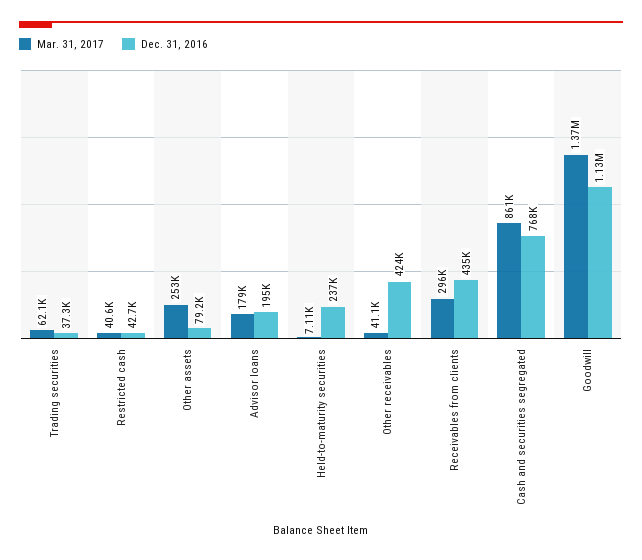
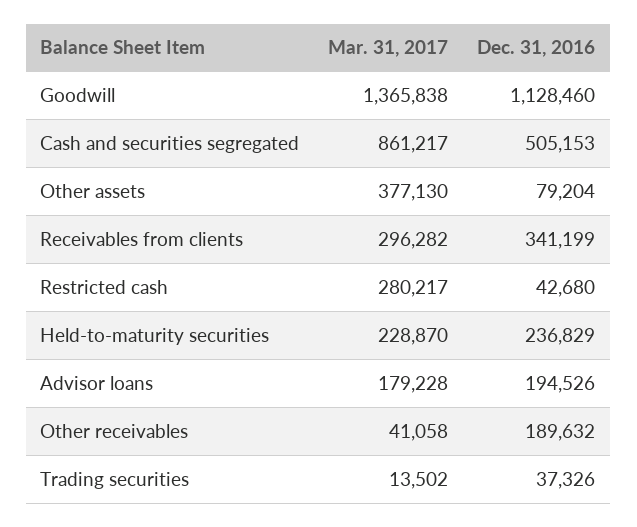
Mar. 31, 2017, Trading securities: 62100 -> 13502
Mar. 31, 2017, Restricted cash: 40600 -> 280217
Mar. 31, 2017, Other assets: 253000 -> 377130
Mar. 31, 2017, Held-to-maturity securities: 7110 -> 228870
Dec. 31, 2016, Other receivables: 424000 -> 189632
Dec. 31, 2016, Receivables from clients: 435000 -> 341199
Dec. 31, 2016, Cash and securities segregated: 768000 -> 505153

